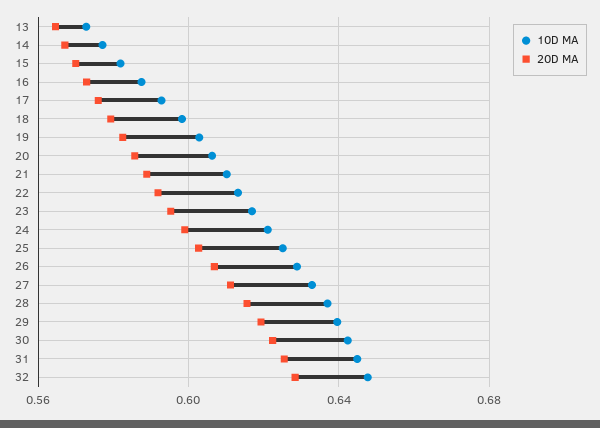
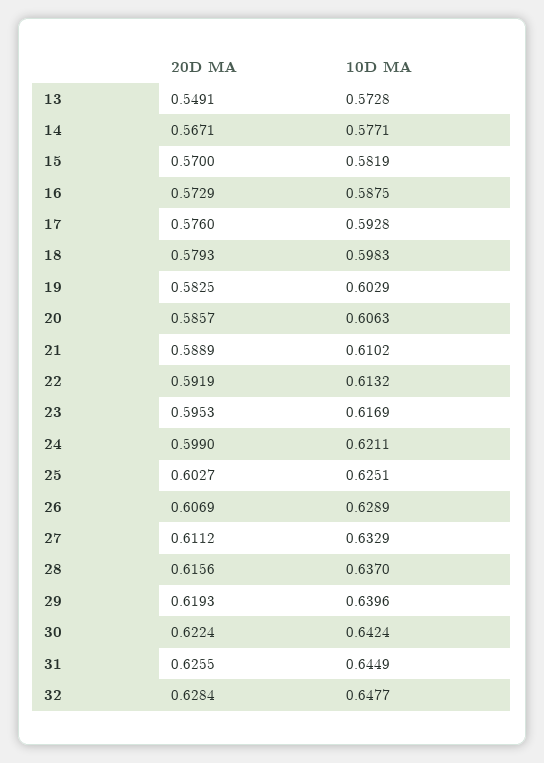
20D MA, 13: 0.565 -> 0.5491

